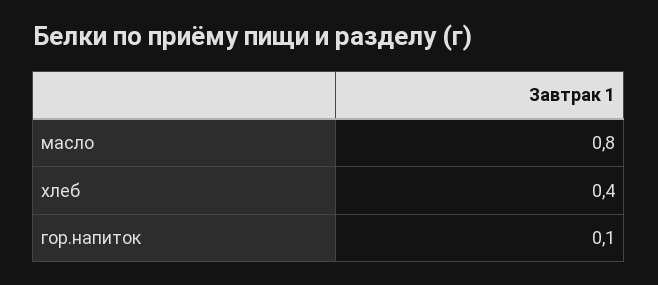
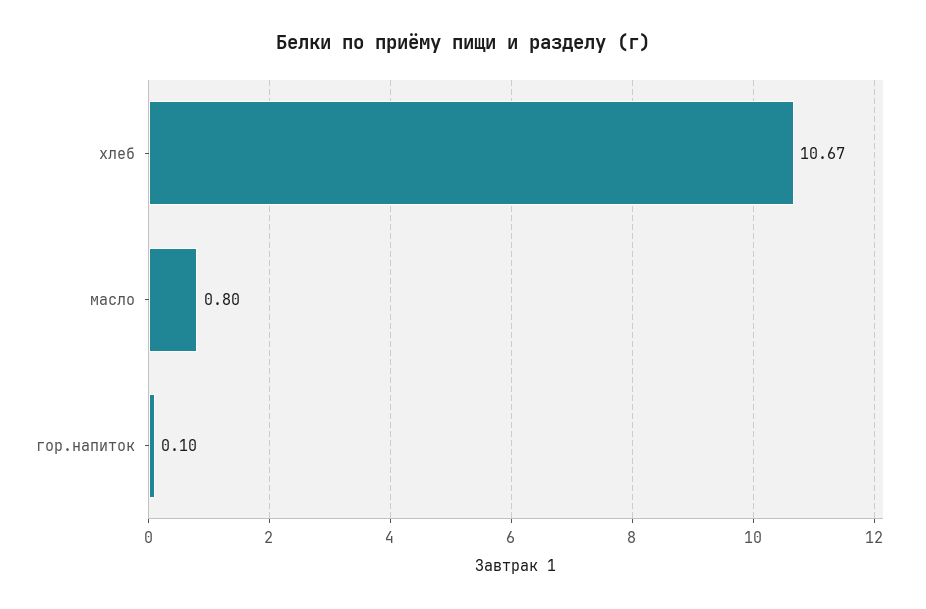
хлеб: 0.4 -> 10.67

